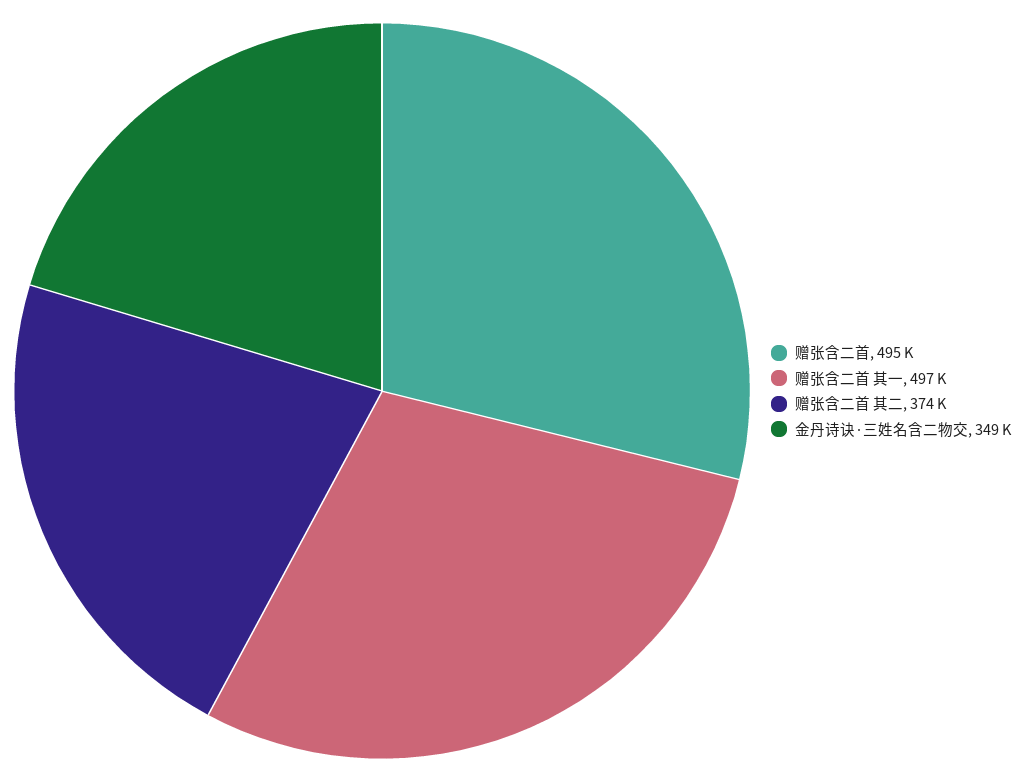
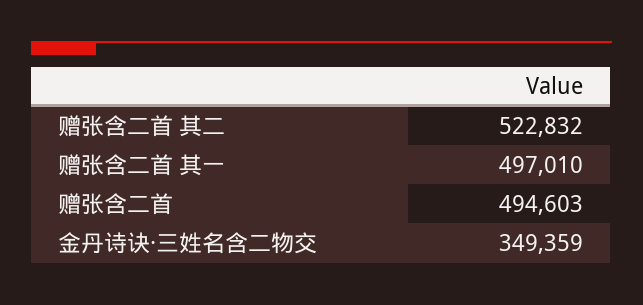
赠张含二首 其二: 374000 -> 522832

